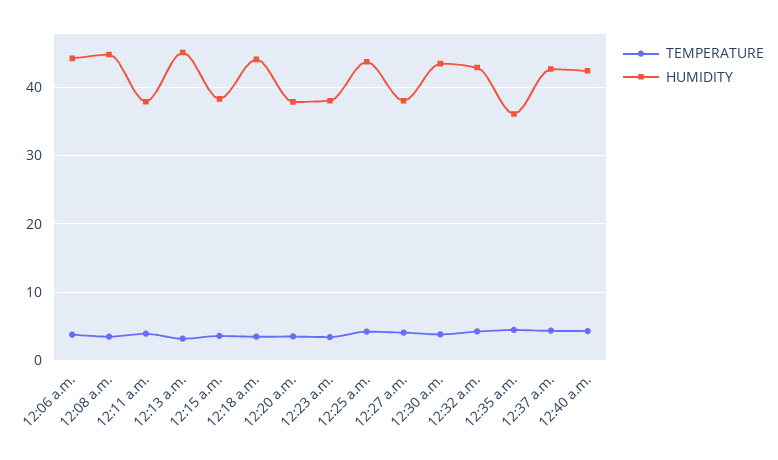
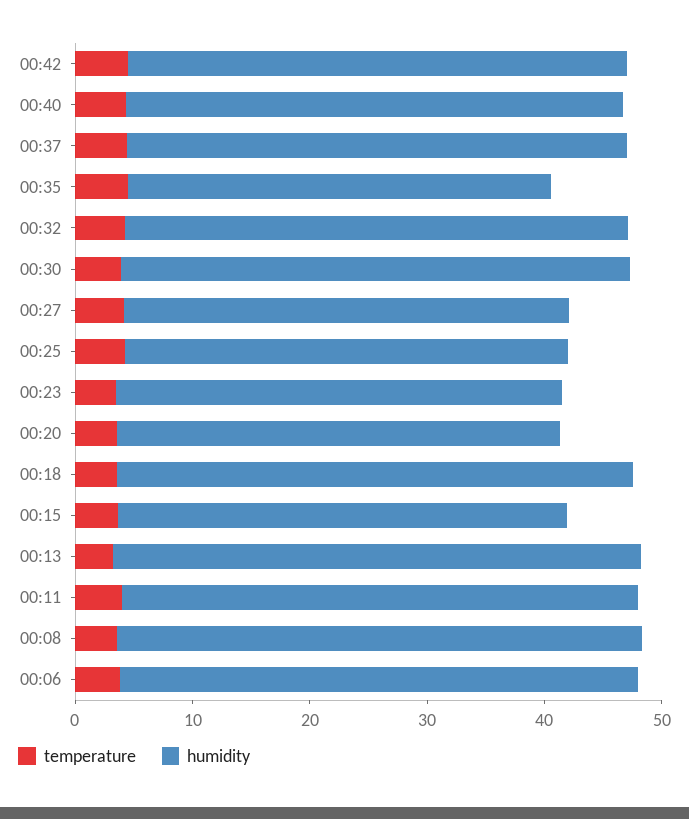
HUMIDITY, 12:11 a.m.: 38 -> 44
HUMIDITY, 12:25 a.m.: 44 -> 38
TEMPERATURE, 00:42: none -> 4
HUMIDITY, 00:42: none -> 42

